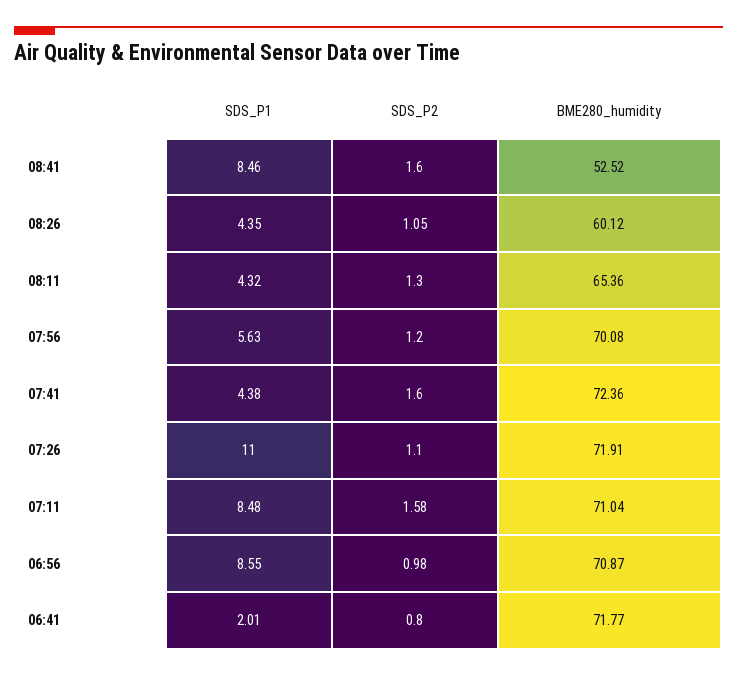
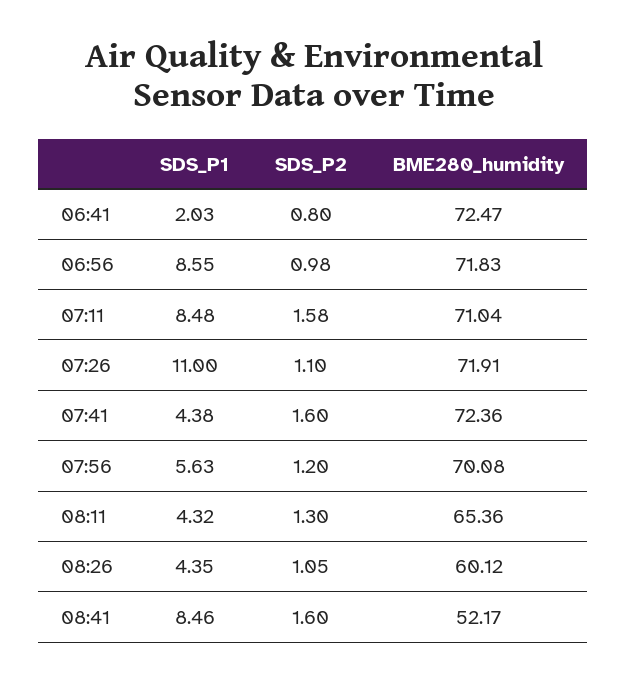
BME280_humidity, 08:41: 52.52 -> 52.17
BME280_humidity, 06:56: 70.87 -> 71.83
SDS_P1, 06:41: 2.01 -> 2.03
BME280_humidity, 06:41: 71.77 -> 72.47

